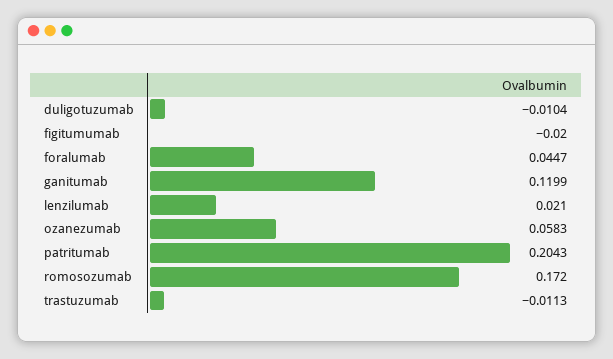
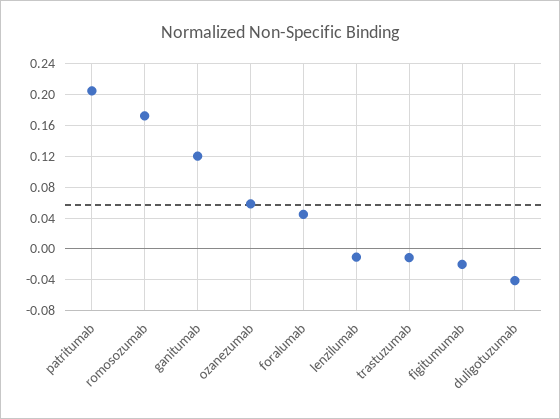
duligotuzumab: -0.0104 -> -0.04
lenzilumab: 0.021 -> -0.01

